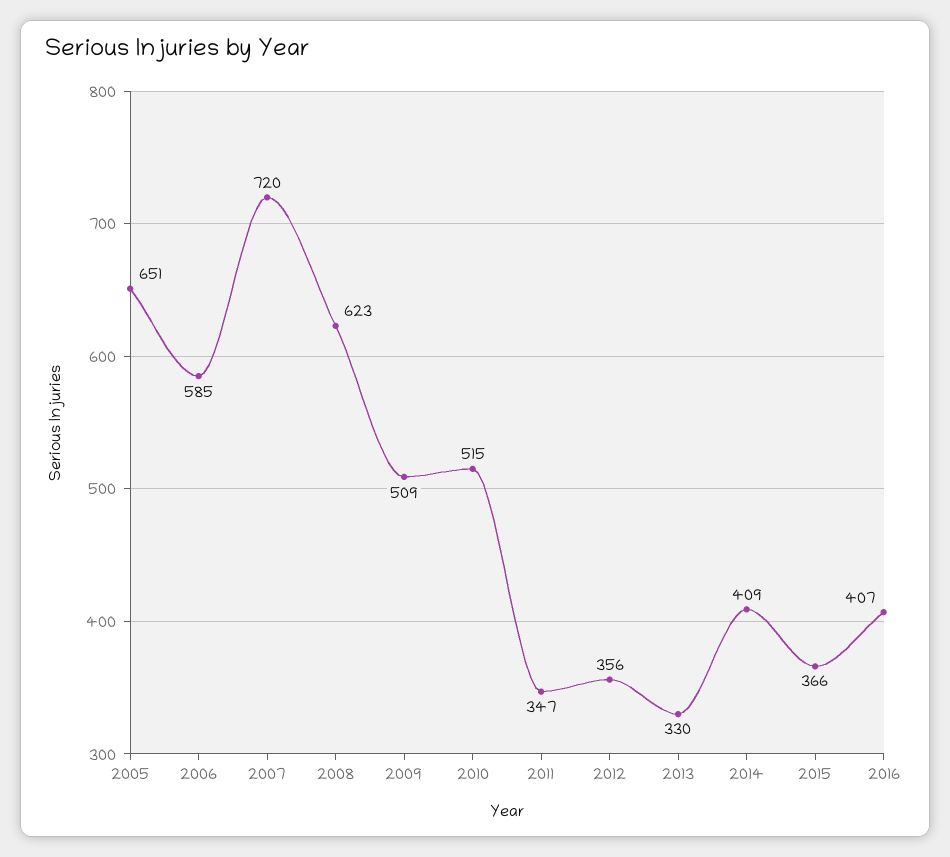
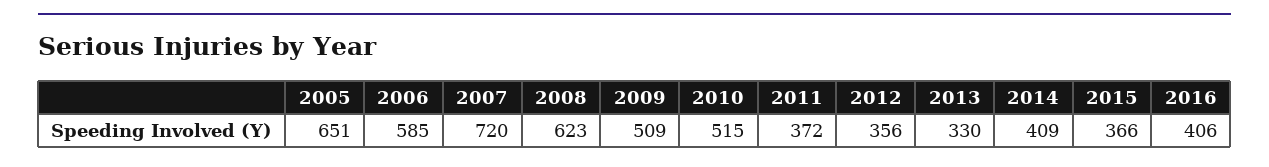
2011: 347 -> 372
2016: 407 -> 406

